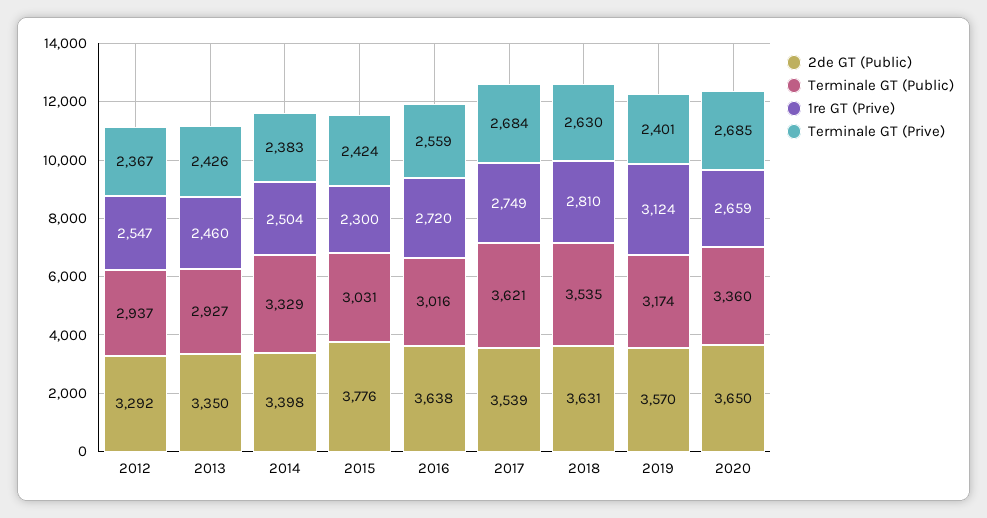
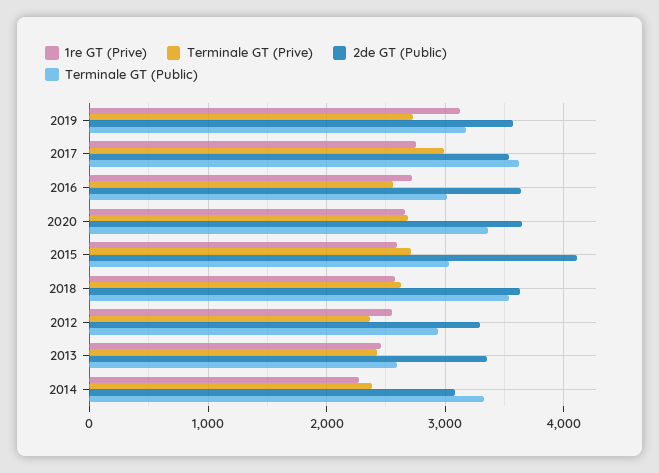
Terminale GT (Public), 2013: 2927 -> 2600
2de GT (Public), 2014: 3398 -> 3100
1re GT (Prive), 2014: 2504 -> 2300
2de GT (Public), 2015: 3776 -> 4100
1re GT (Prive), 2015: 2300 -> 2600
Terminale GT (Prive), 2015: 2424 -> 2700
Terminale GT (Prive), 2017: 2684 -> 3000
1re GT (Prive), 2018: 2810 -> 2600
Terminale GT (Prive), 2019: 2401 -> 2700

